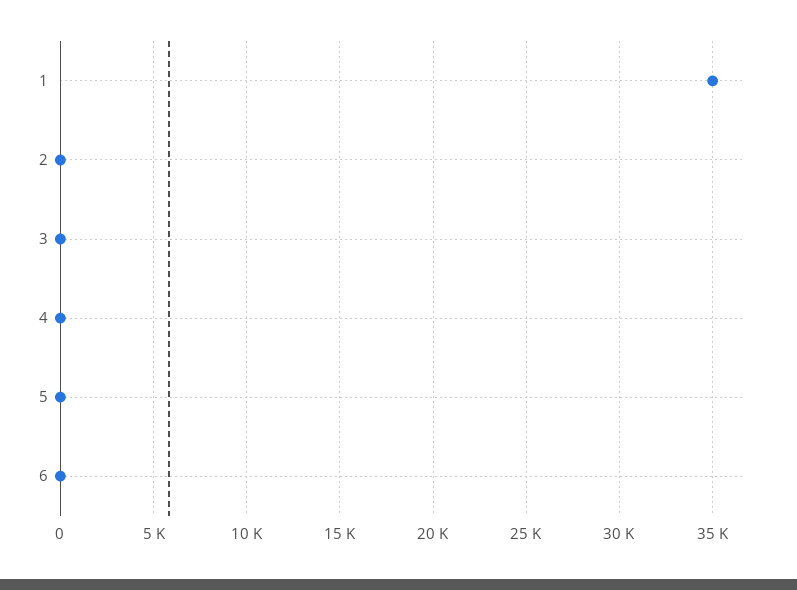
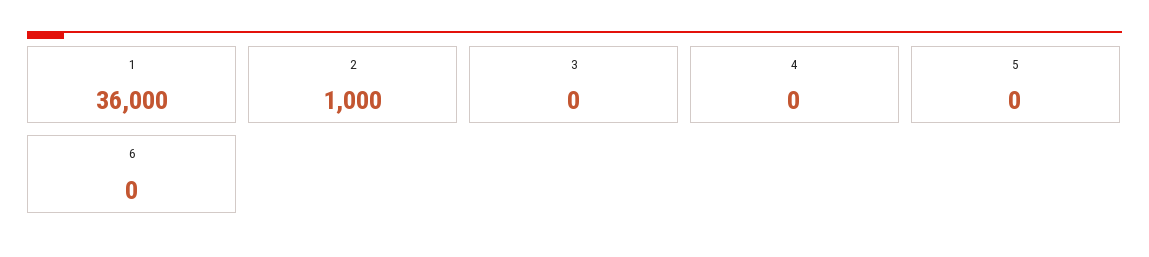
1: 35000 -> 36000
2: 0 -> 1000

